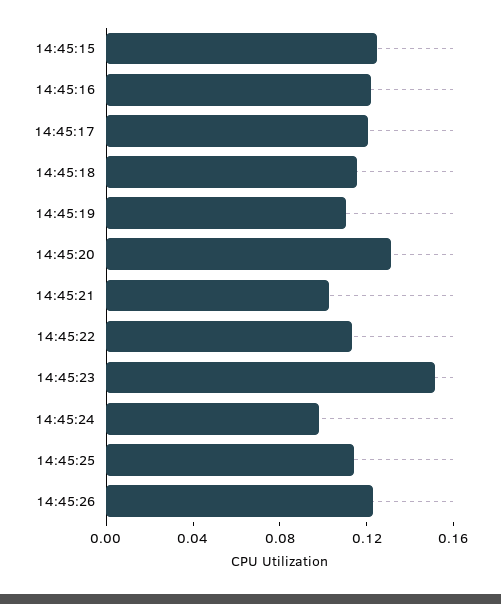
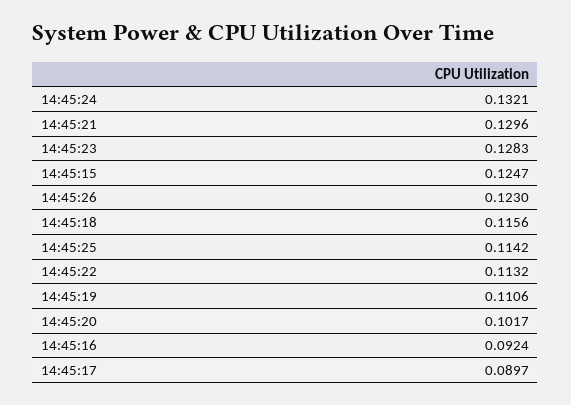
14:45:16: 0.12 -> 0.0924
14:45:17: 0.12 -> 0.0897
14:45:20: 0.13 -> 0.1017
14:45:21: 0.1 -> 0.1296
14:45:23: 0.15 -> 0.1283
14:45:24: 0.1 -> 0.1321

